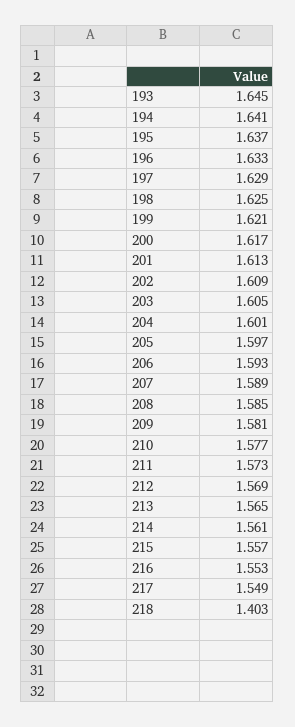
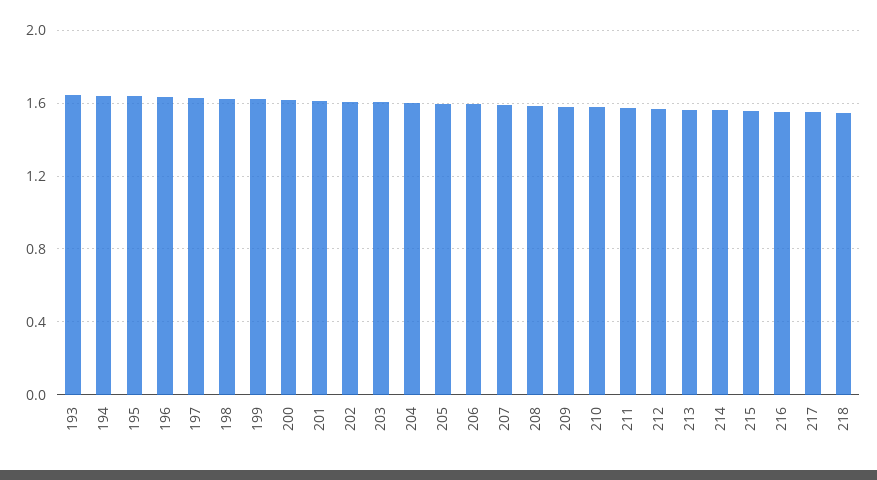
218: 1.403 -> 1.55

